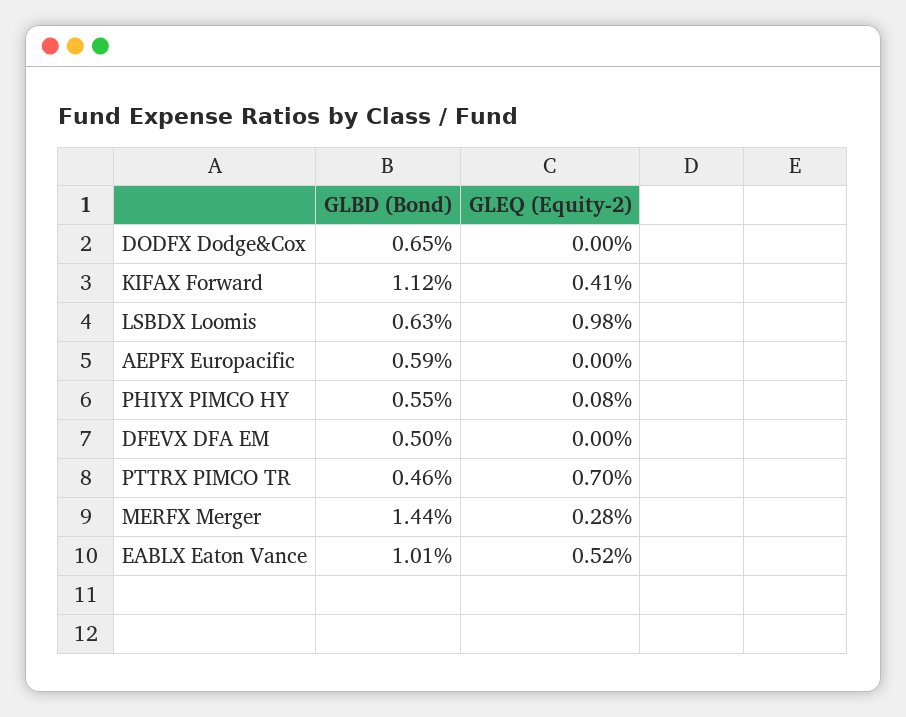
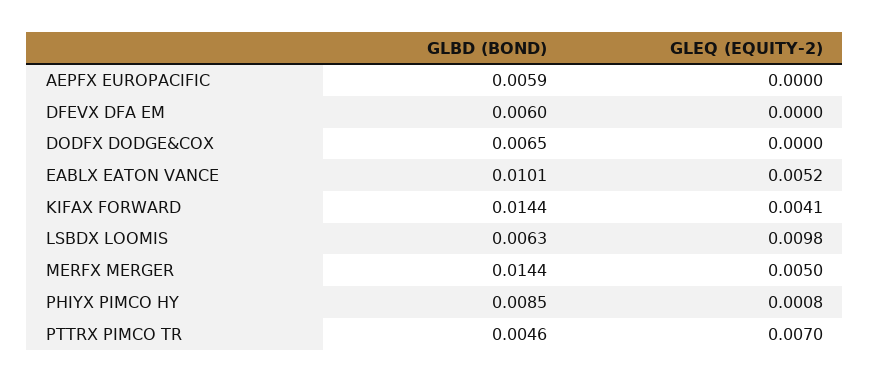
GLBD (Bond), KIFAX Forward: 0.0112 -> 0.0144
GLBD (Bond), PHIYX PIMCO HY: 0.0055 -> 0.0085
GLBD (Bond), DFEVX DFA EM: 0.005 -> 0.006
GLEQ (Equity-2), MERFX Merger: 0.0028 -> 0.005

